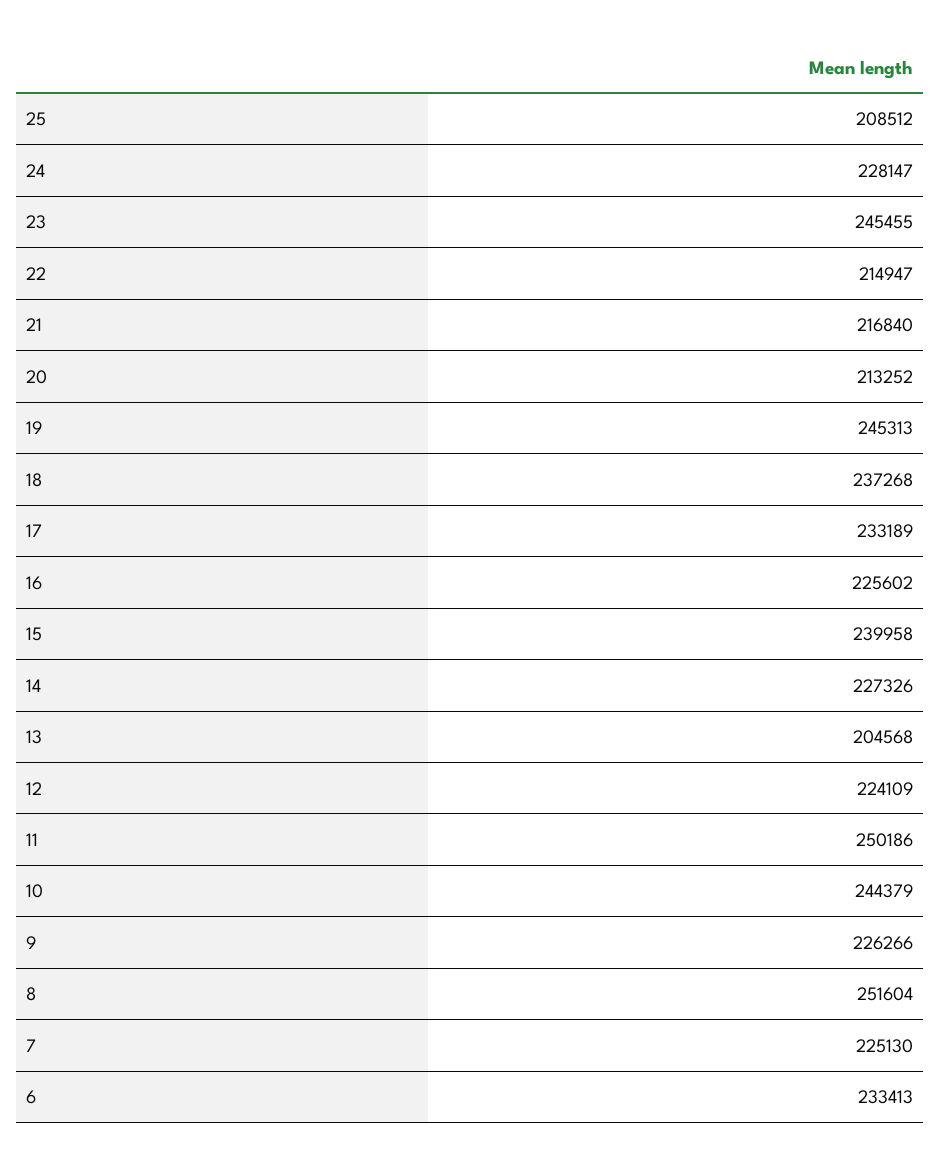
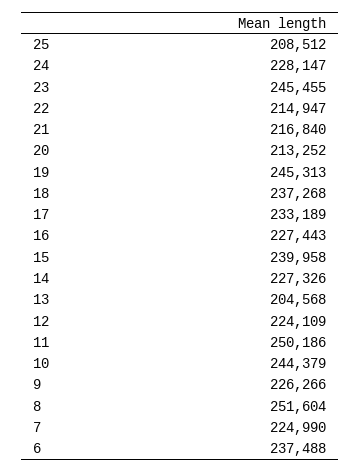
16: 225602 -> 227443
7: 225130 -> 224990
6: 233413 -> 237488

